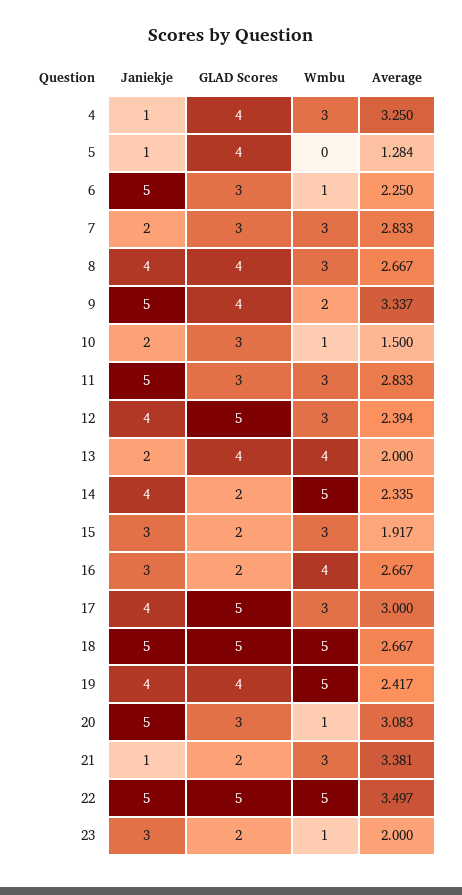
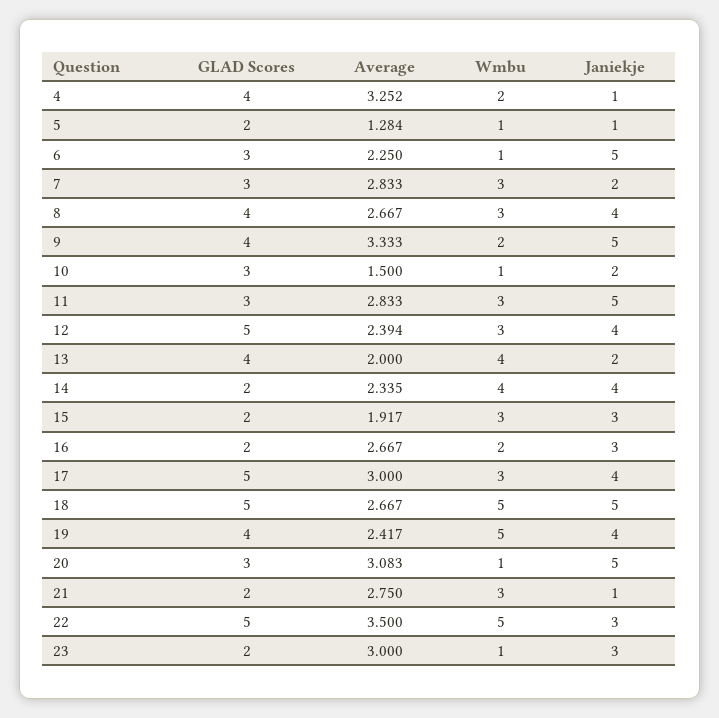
Wmbu, 4: 3 -> 2
Average, 4: 3.25 -> 3.252
GLAD Scores, 5: 4 -> 2
Wmbu, 5: 0 -> 1
Average, 9: 3.337 -> 3.333
Wmbu, 14: 5 -> 4
Wmbu, 16: 4 -> 2
Average, 21: 3.381 -> 2.75
Janiekje, 22: 5 -> 3
Average, 22: 3.497 -> 3.5
Average, 23: 2 -> 3

